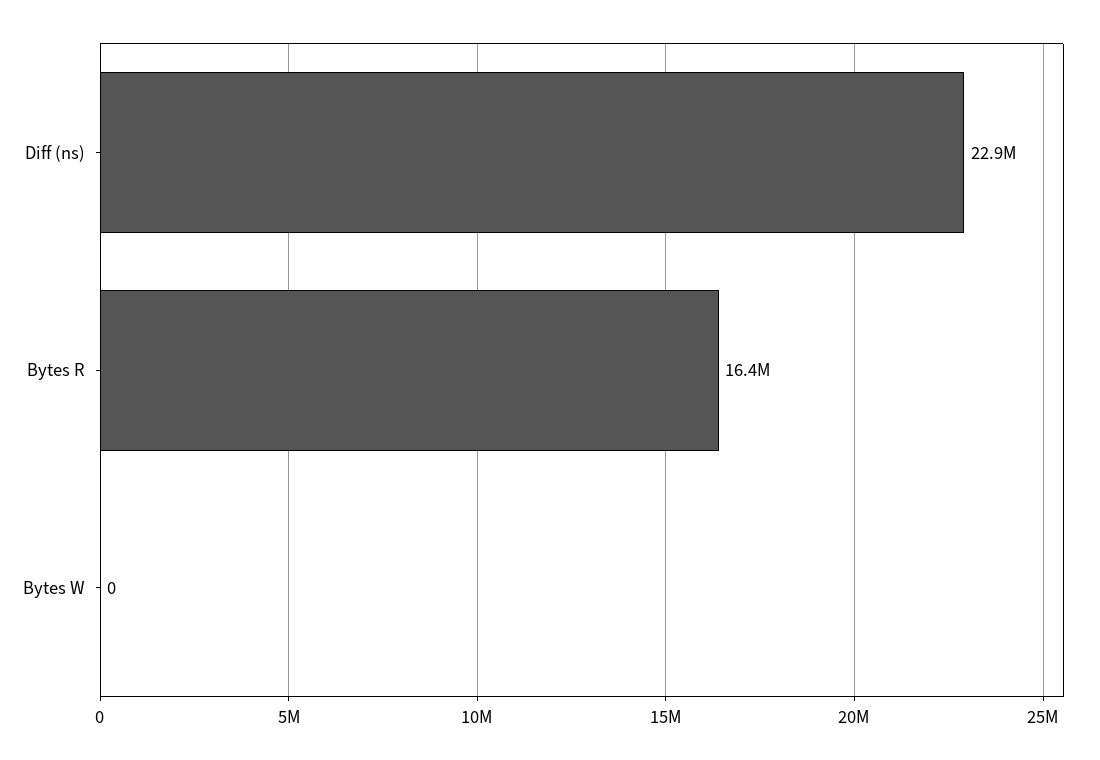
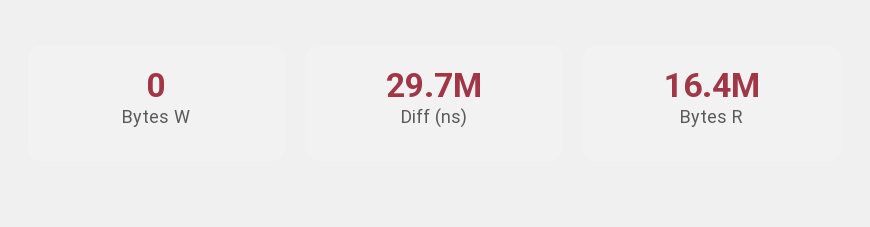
Diff (ns): 22900000 -> 29700000

